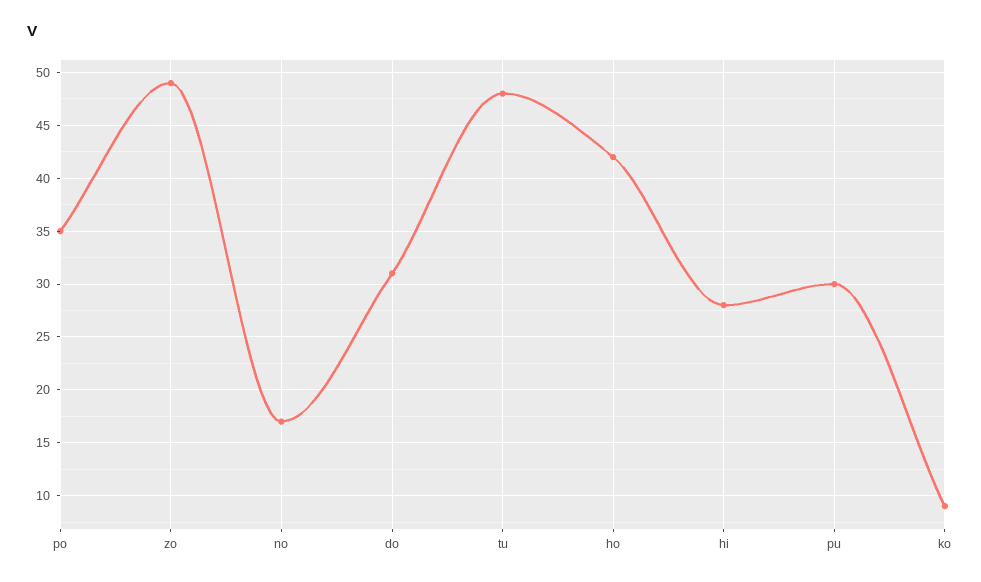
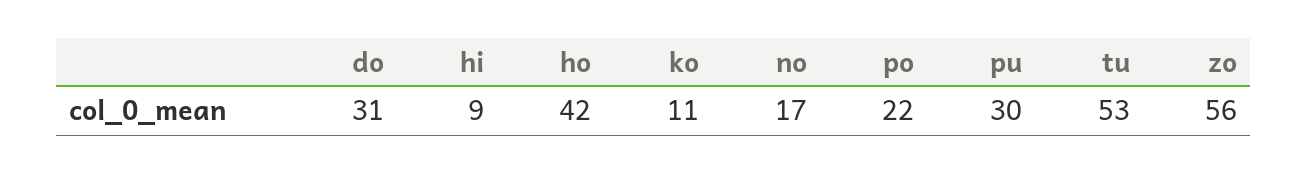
po: 35 -> 22
zo: 49 -> 56
tu: 48 -> 53
hi: 28 -> 9
ko: 9 -> 11

